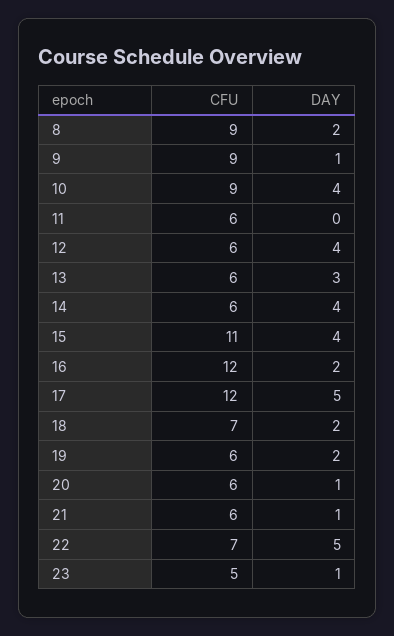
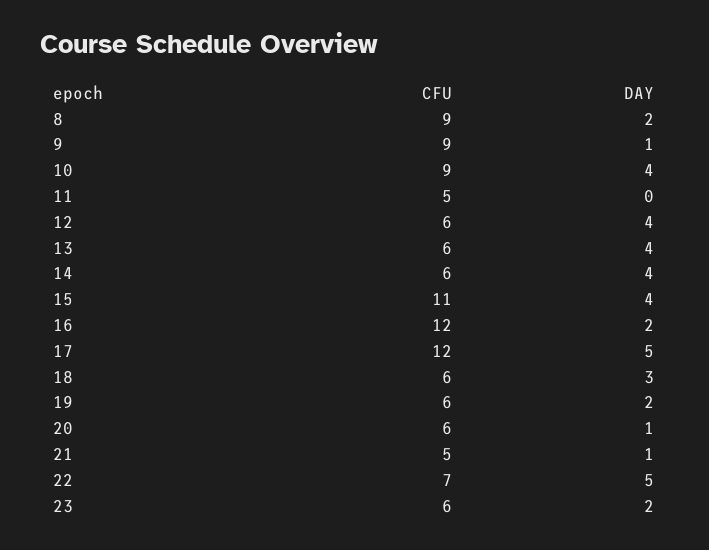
CFU, 11: 6 -> 5
DAY, 13: 3 -> 4
CFU, 18: 7 -> 6
DAY, 18: 2 -> 3
CFU, 21: 6 -> 5
CFU, 23: 5 -> 6
DAY, 23: 1 -> 2

